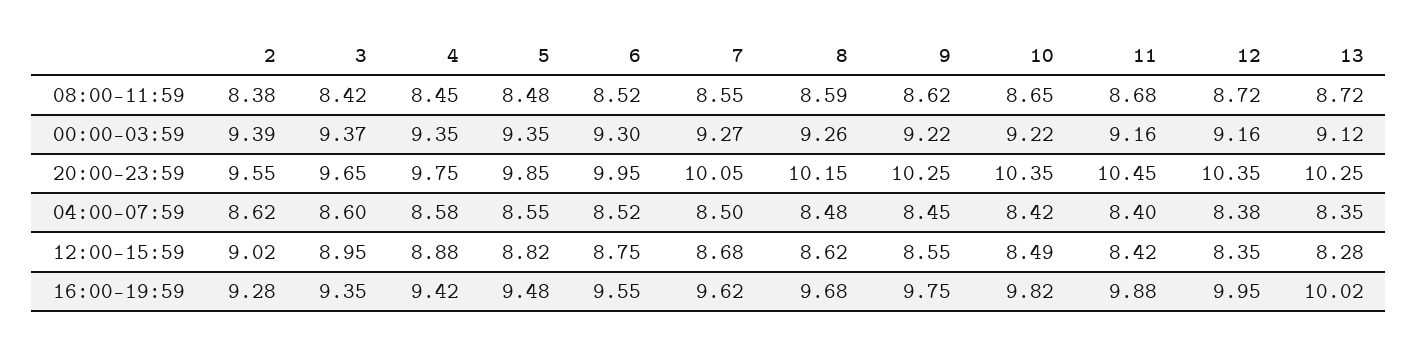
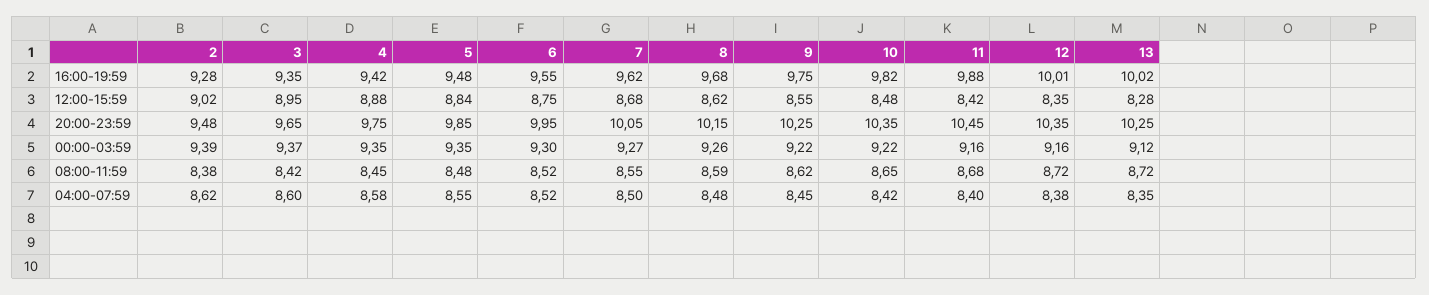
2, 20:00-23:59: 9.55 -> 9.48
5, 12:00-15:59: 8.82 -> 8.84
10, 12:00-15:59: 8.49 -> 8.48
12, 16:00-19:59: 9.95 -> 10.01

